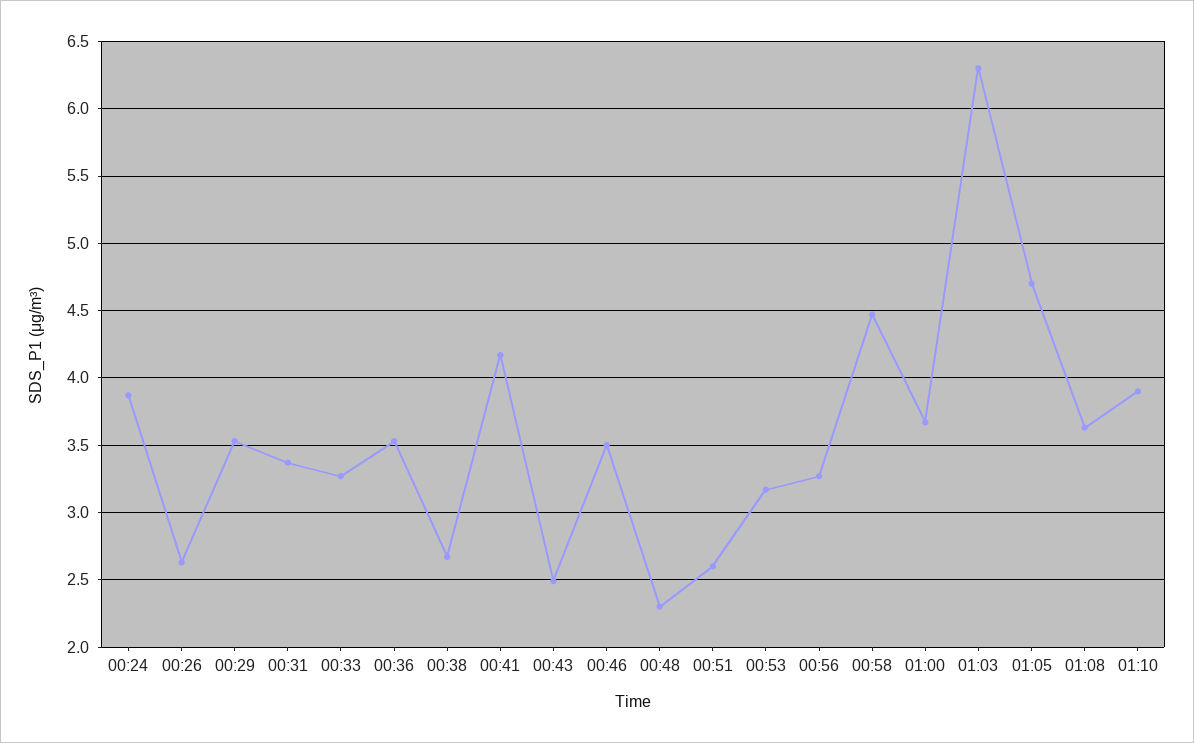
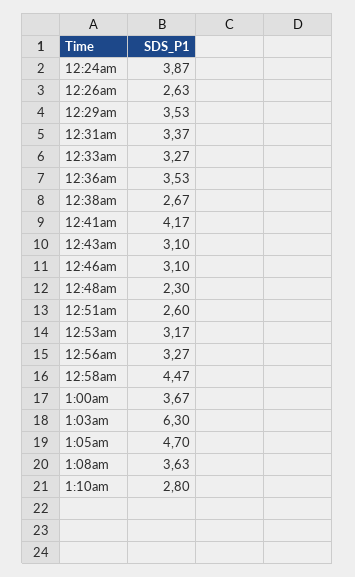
00:43: 2.5 -> 3.1
00:46: 3.5 -> 3.1
01:10: 3.9 -> 2.8

